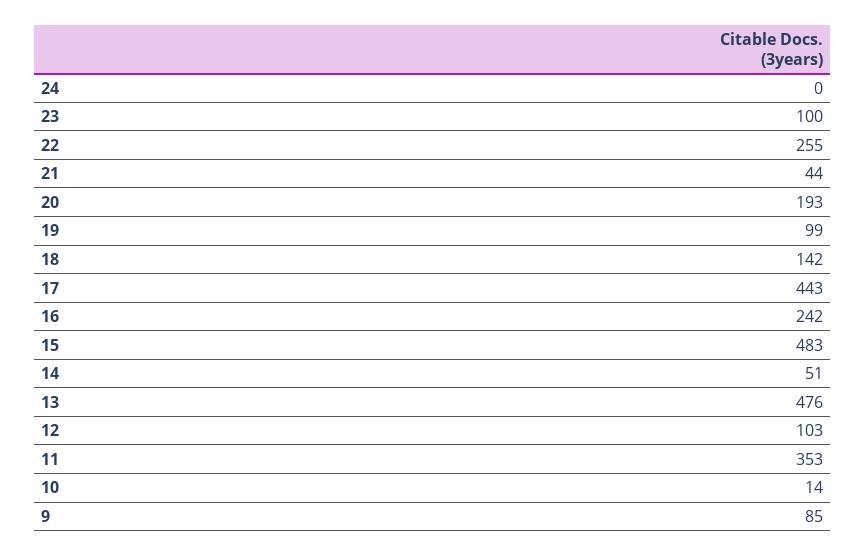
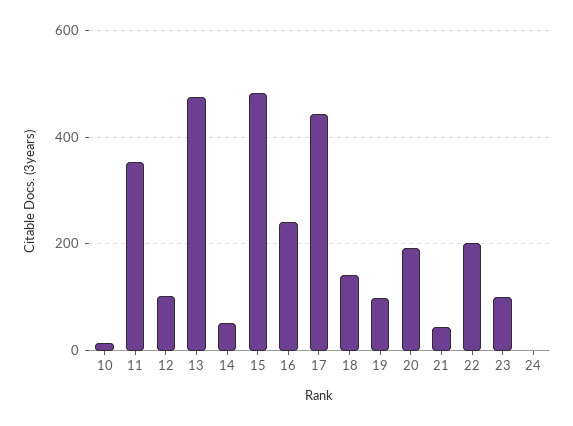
22: 255 -> 200
9: 85 -> none

